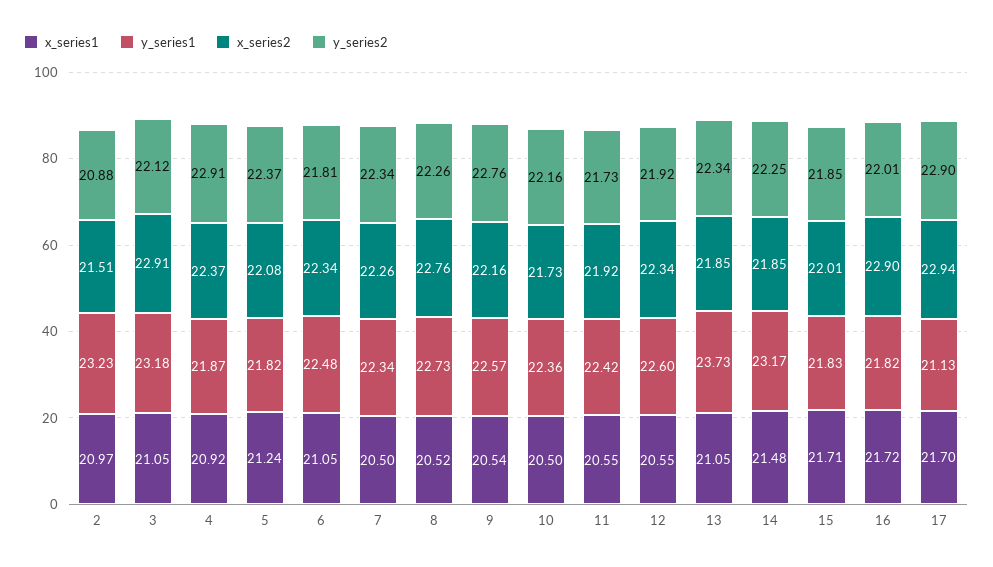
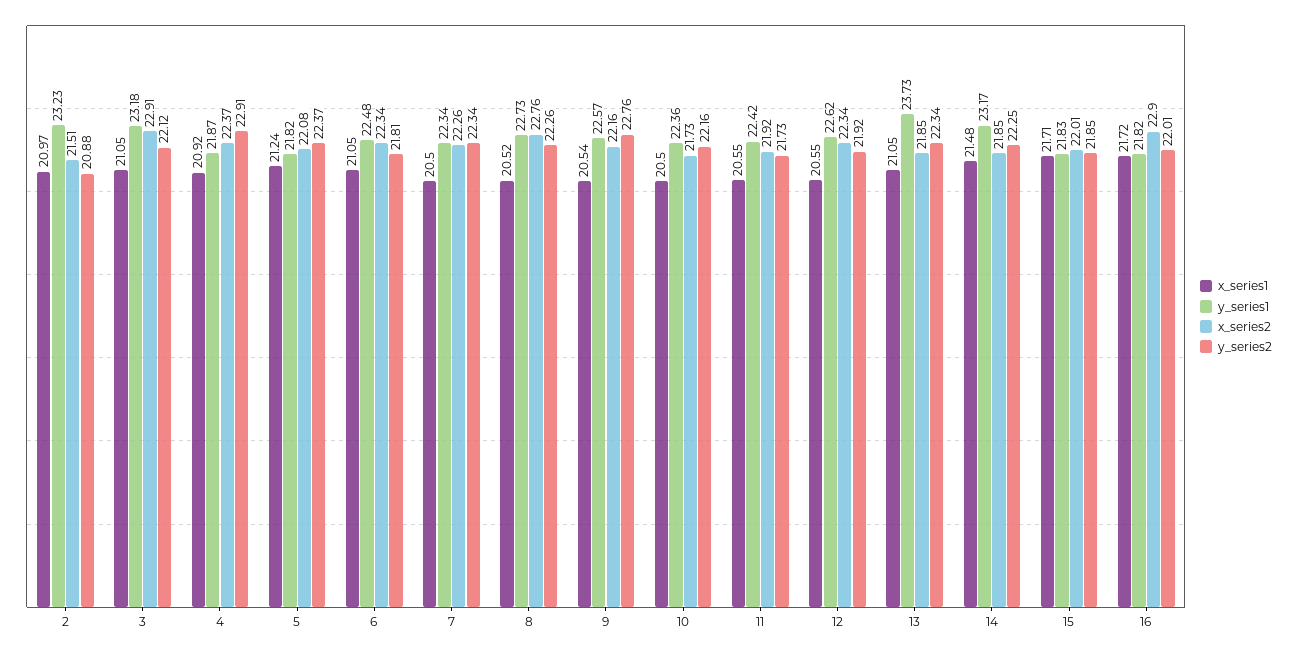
y_series1, 12: 22.6 -> 22.62
x_series1, 17: 21.7 -> none
y_series1, 17: 21.13 -> none
x_series2, 17: 22.94 -> none
y_series2, 17: 22.9 -> none

